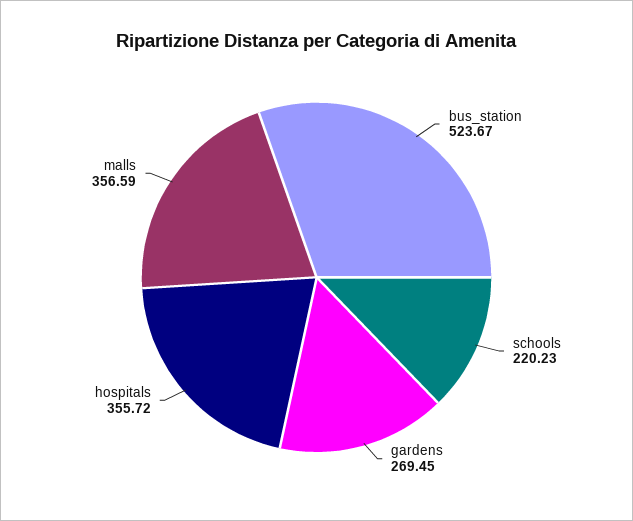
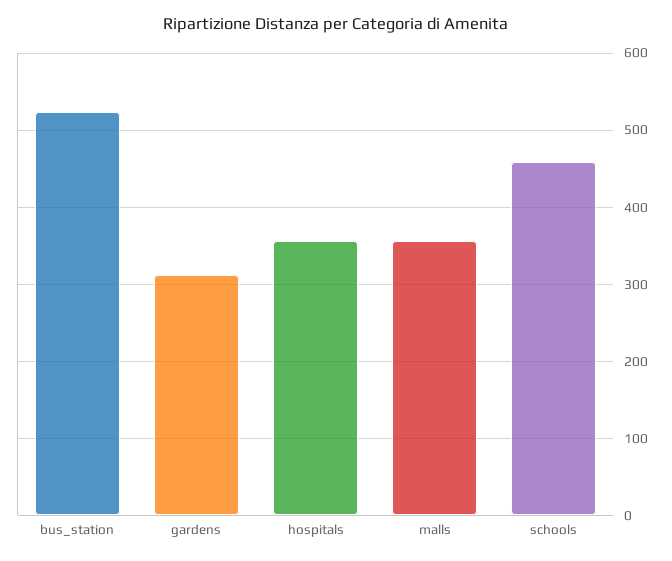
schools: 220.23 -> 460
gardens: 269.45 -> 310

